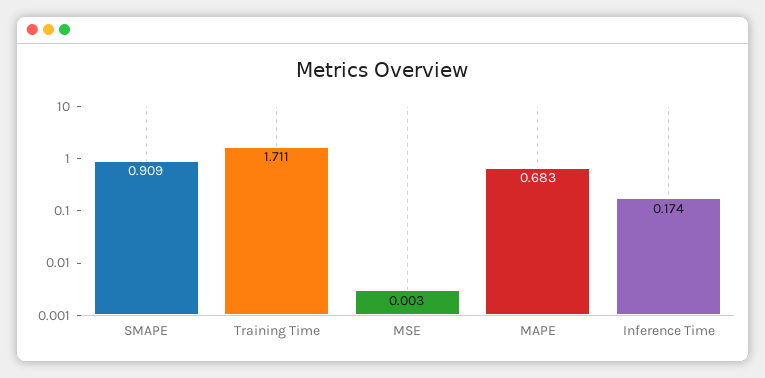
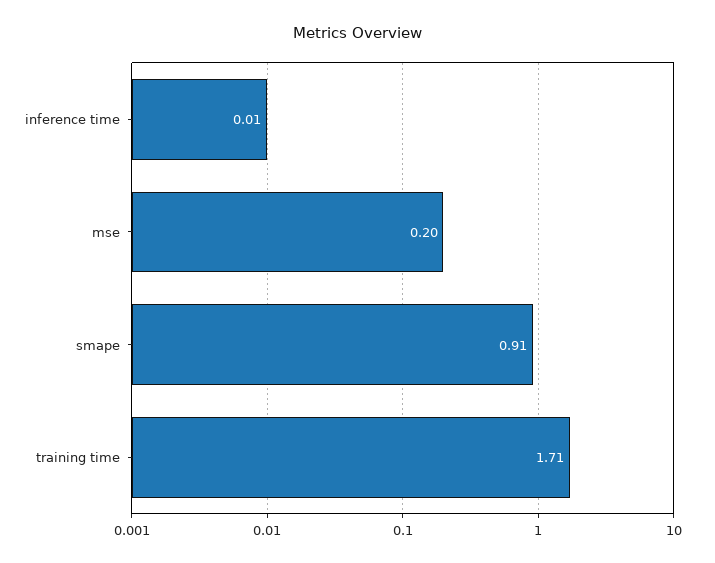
MSE: 0.003 -> 0.2
MAPE: 0.683 -> none
Inference Time: 0.174 -> 0.01

